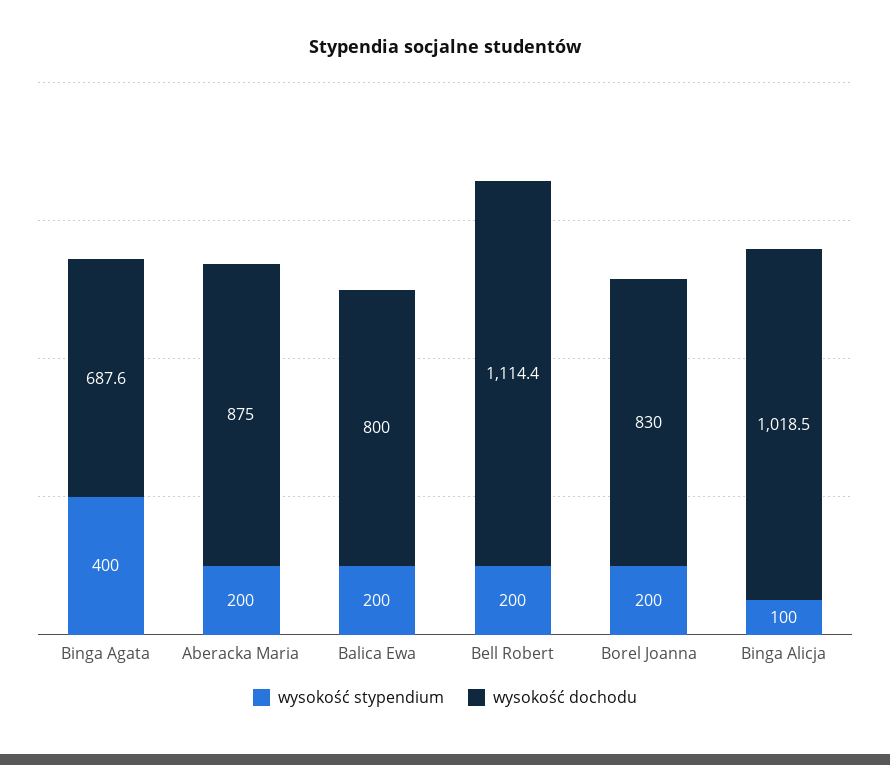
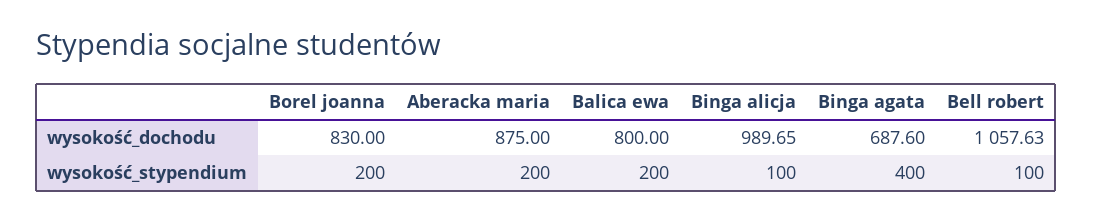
wysokość stypendium, Bell Robert: 200 -> 100
wysokość dochodu, Bell Robert: 1114.4 -> 1057.63
wysokość dochodu, Binga Alicja: 1018.5 -> 989.65

